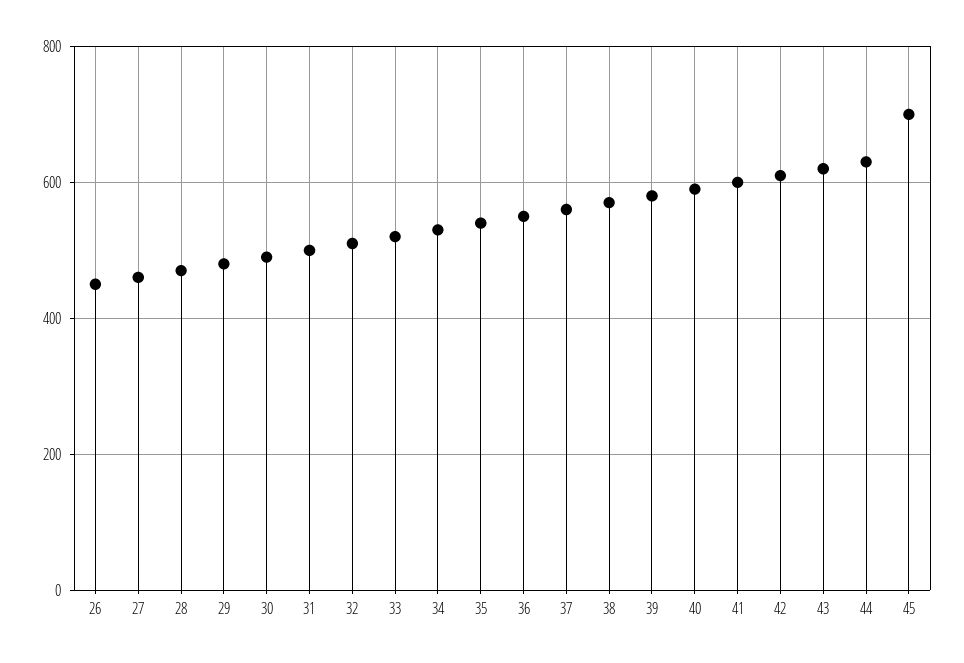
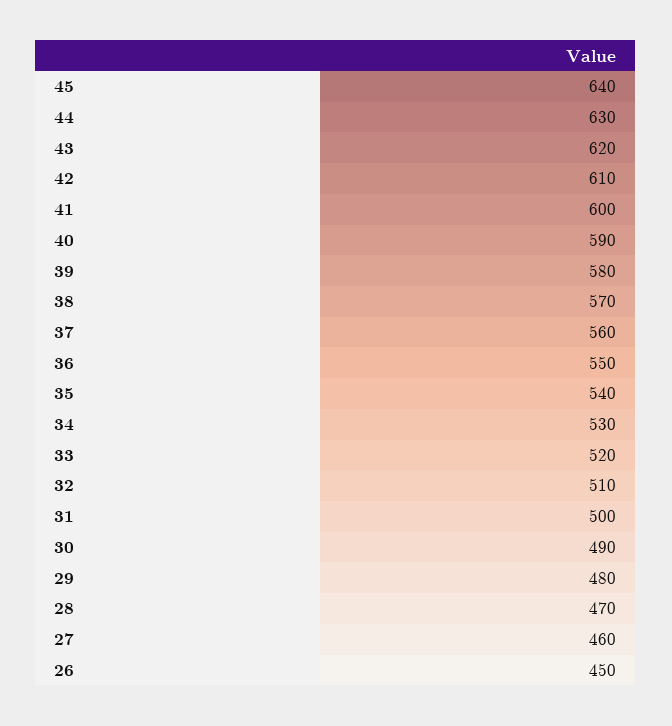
45: 700 -> 640

